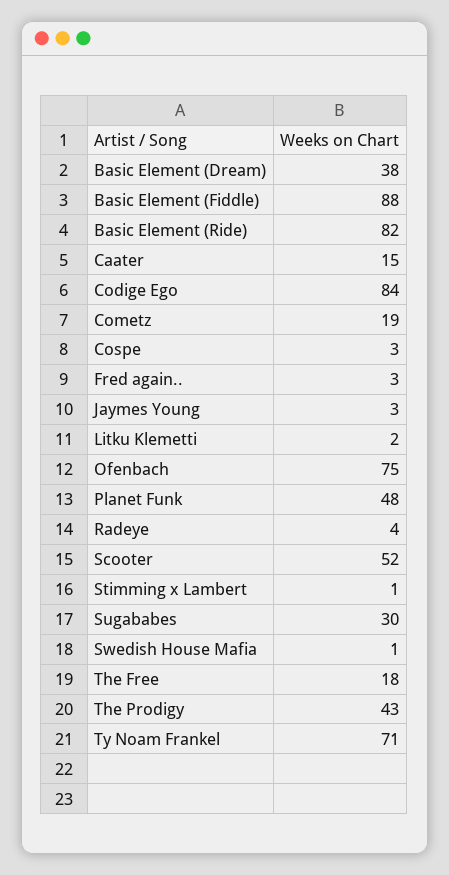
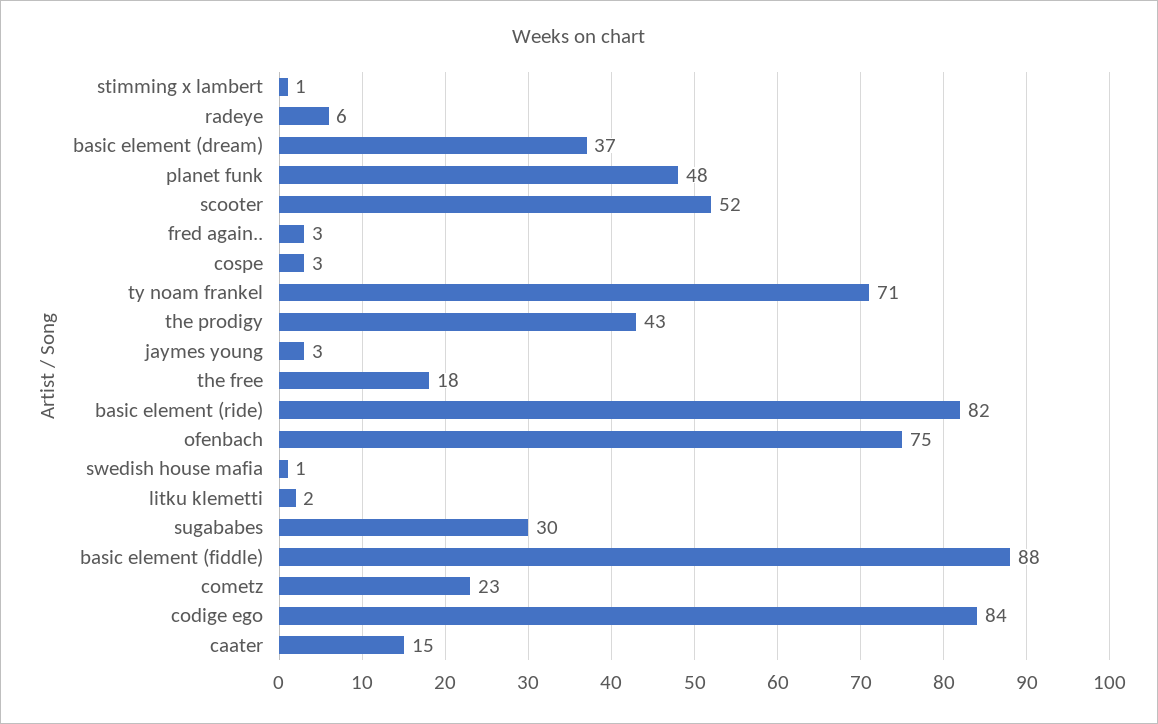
Basic Element (Dream): 38 -> 37
Cometz: 19 -> 23
Radeye: 4 -> 6

